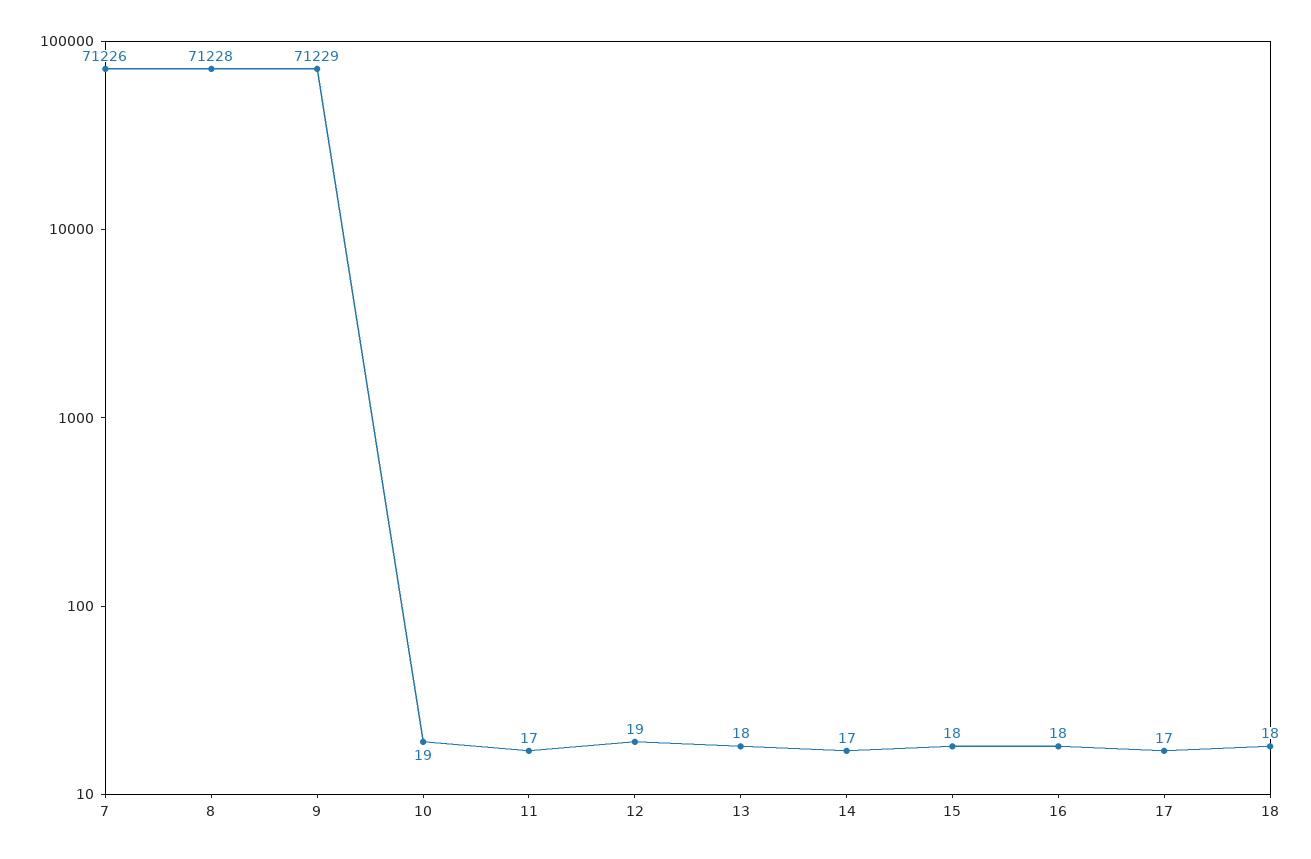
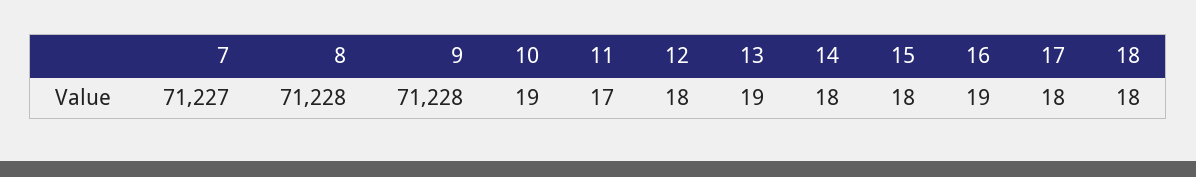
7: 71226 -> 71227
9: 71229 -> 71228
12: 19 -> 18
13: 18 -> 19
14: 17 -> 18
16: 18 -> 19
17: 17 -> 18

